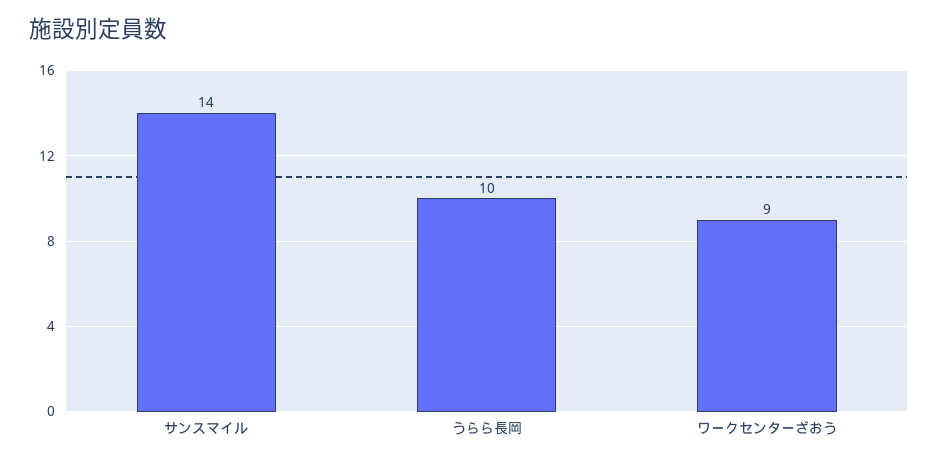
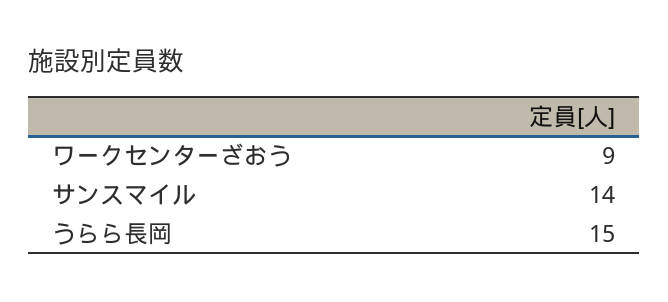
うらら長岡: 10 -> 15

